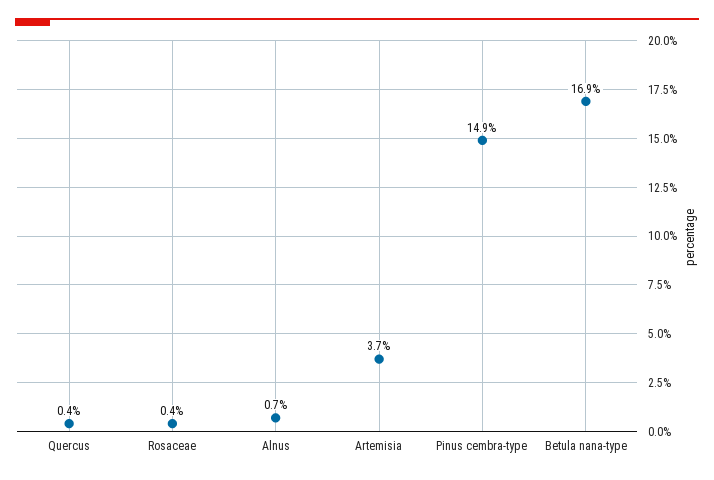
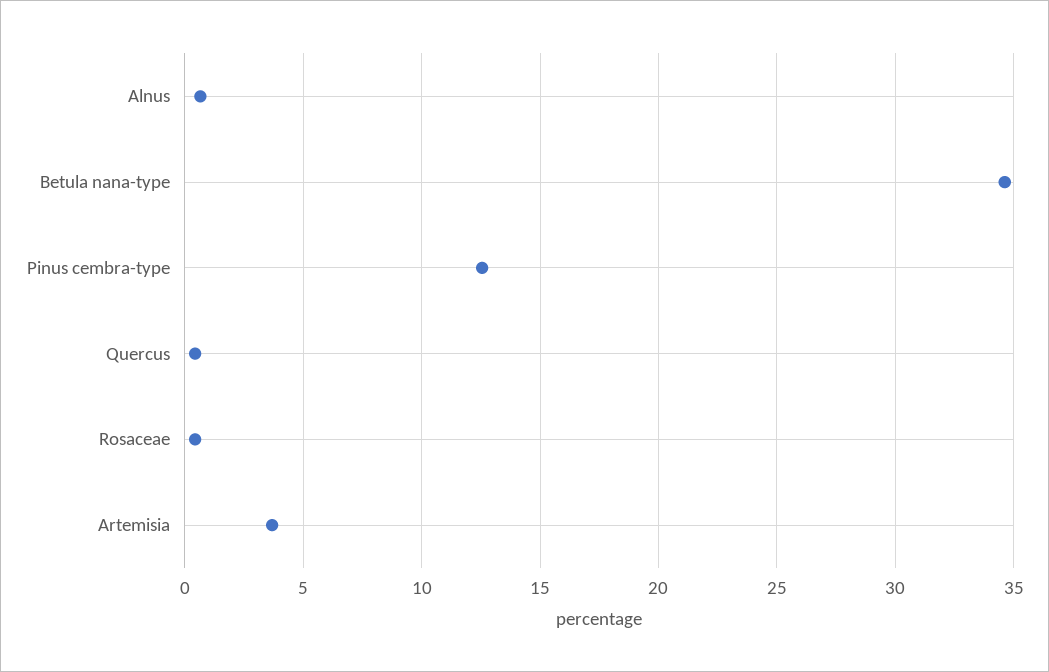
Pinus cembra-type: 14.9 -> 12.5
Betula nana-type: 16.9 -> 34.5

